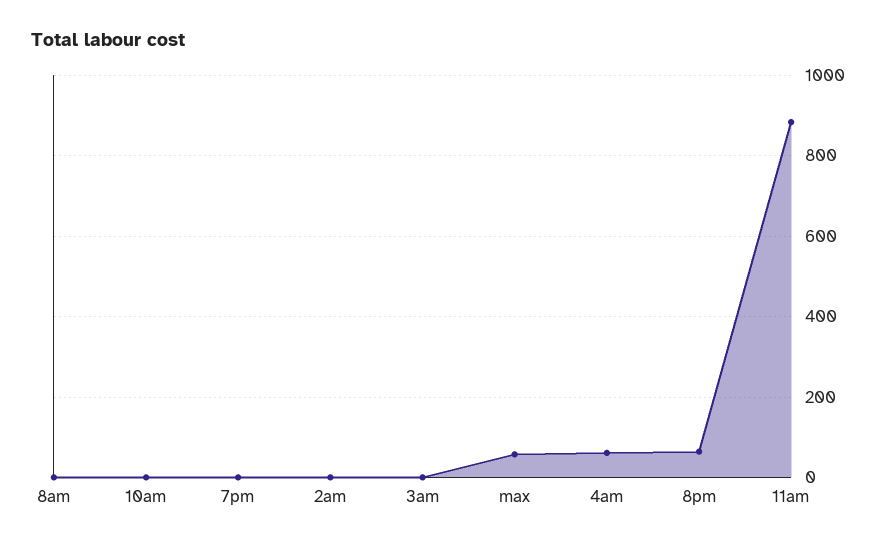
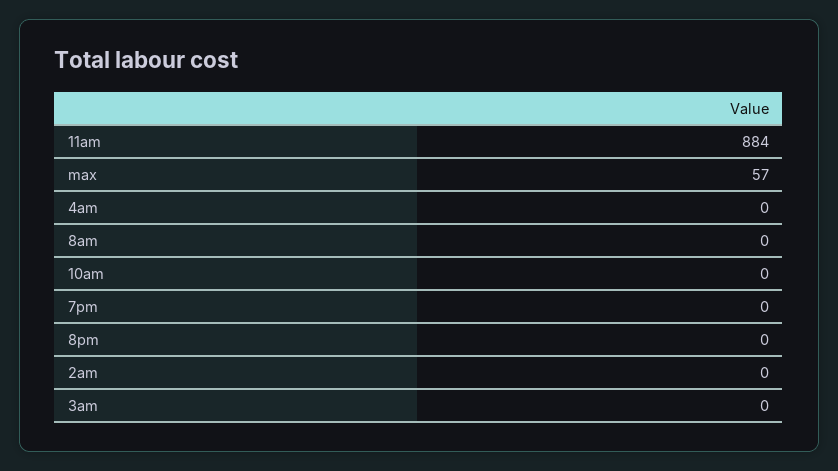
4am: 60 -> 0
8pm: 60 -> 0

